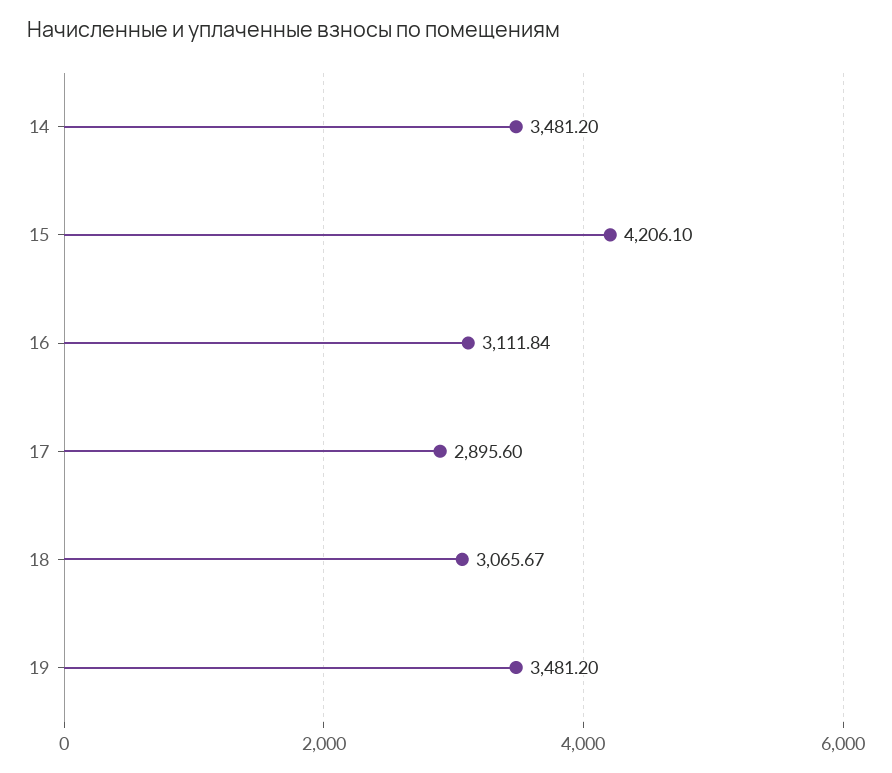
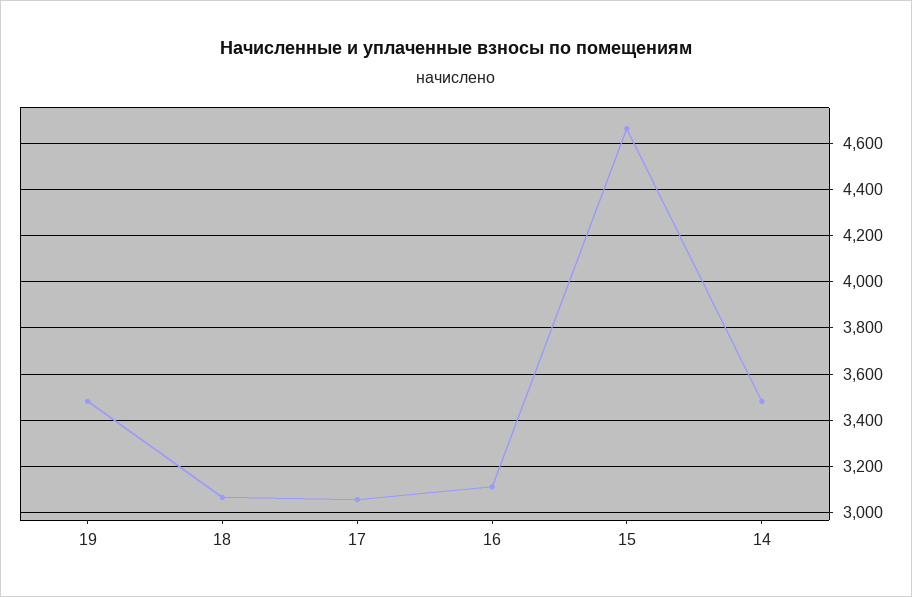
15: 4206.1 -> 4650
17: 2895.6 -> 3050

